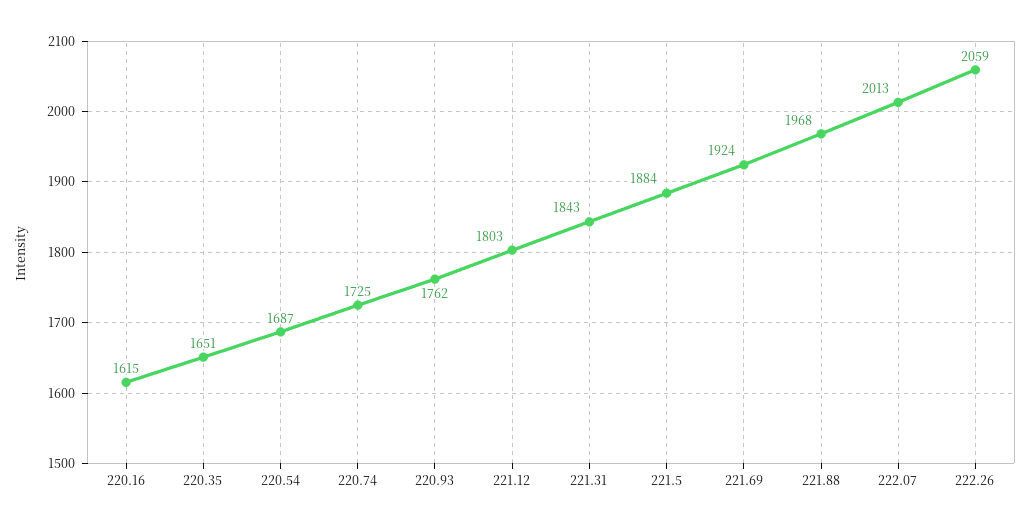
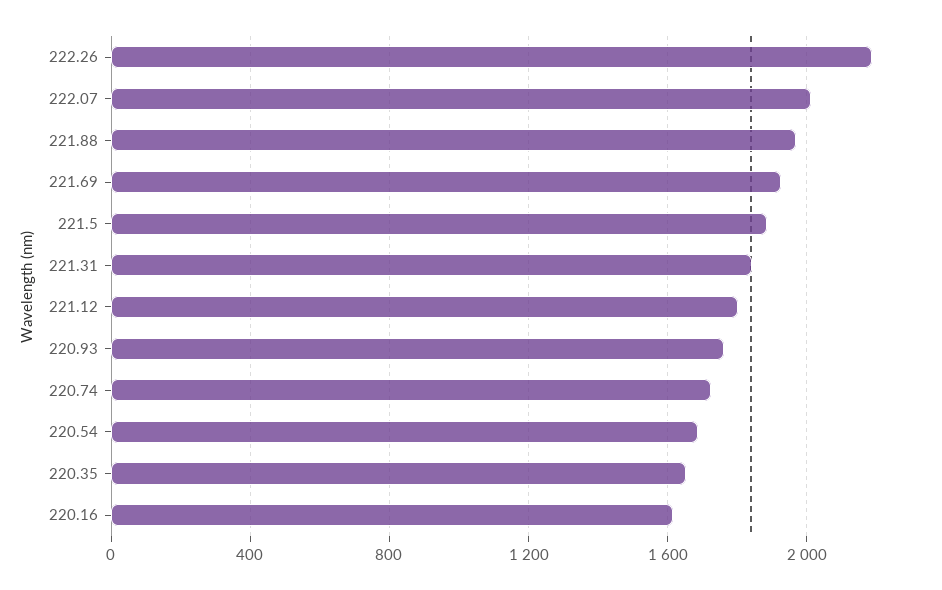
222.26: 2059 -> 2200

